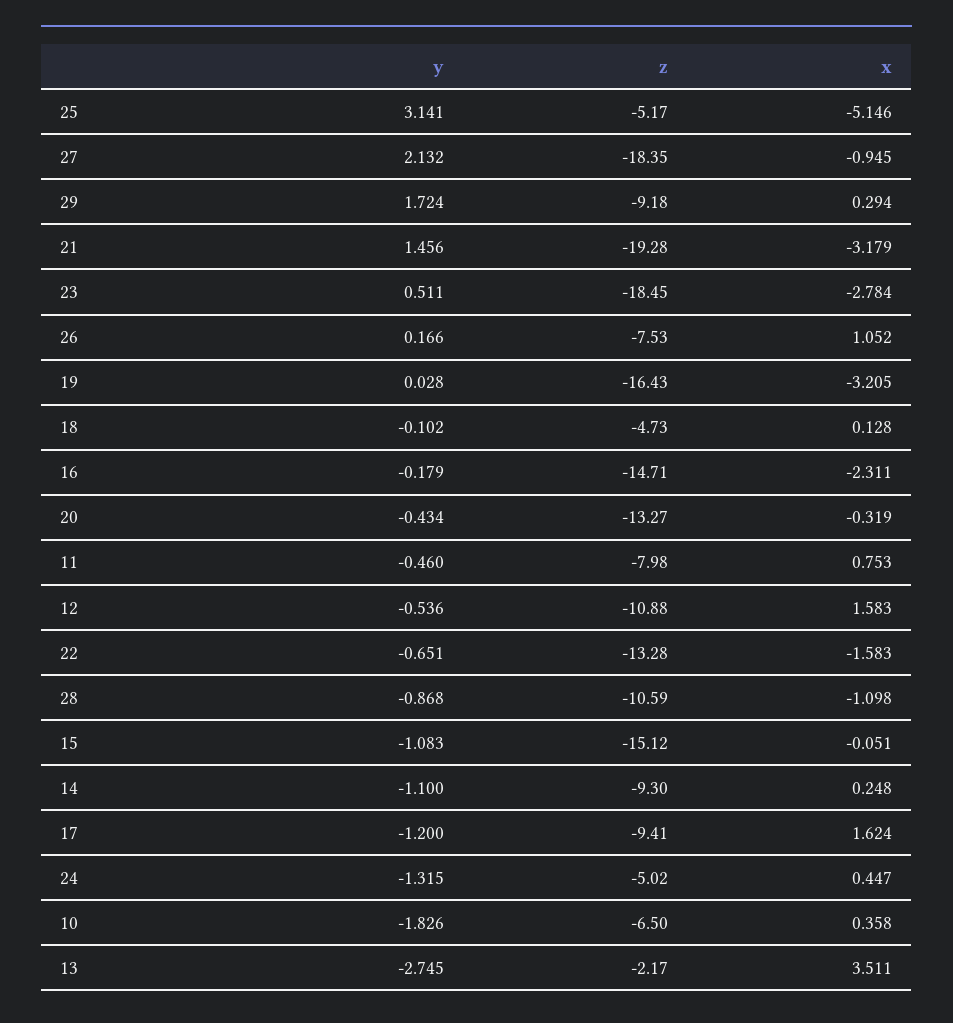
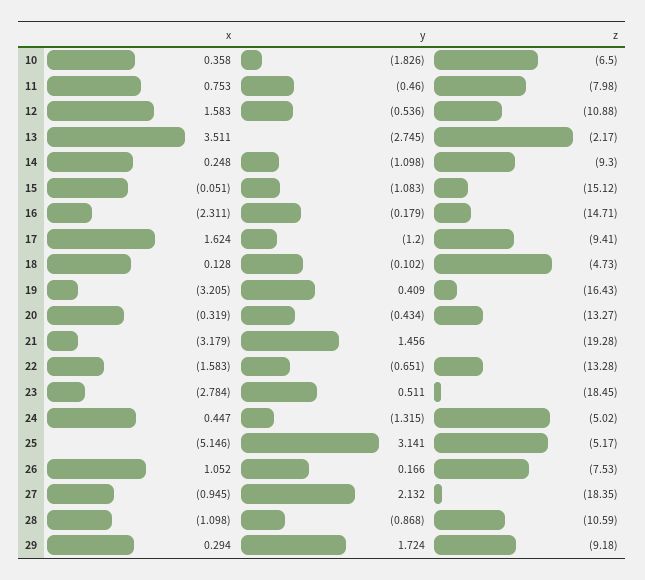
y, 19: 0.028 -> 0.409
y, 14: -1.1 -> -1.098

